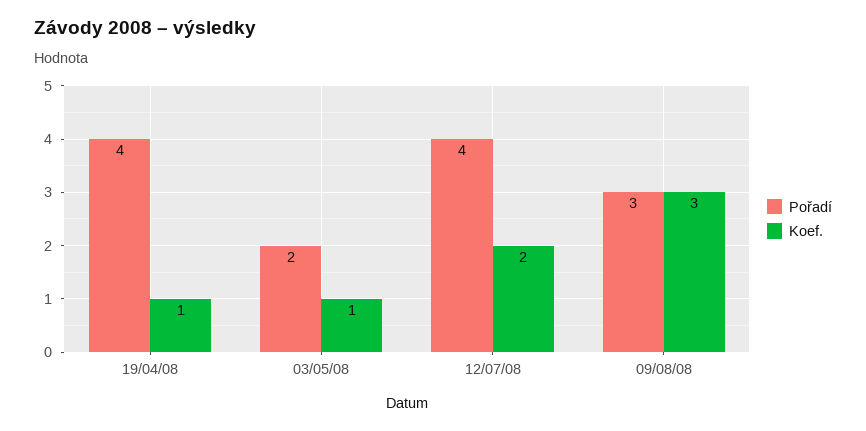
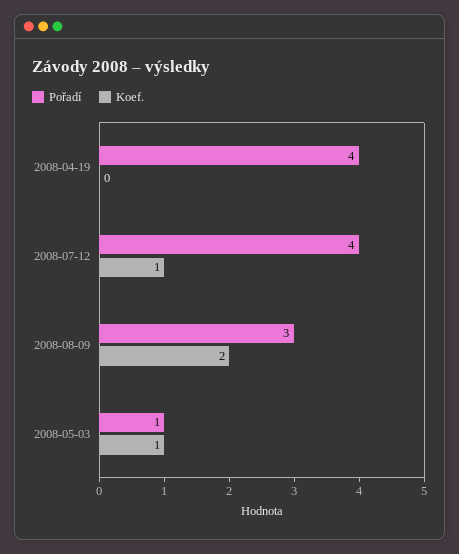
Koef., 19/04/08: 1 -> 0
Pořadí, 03/05/08: 2 -> 1
Koef., 12/07/08: 2 -> 1
Koef., 09/08/08: 3 -> 2

